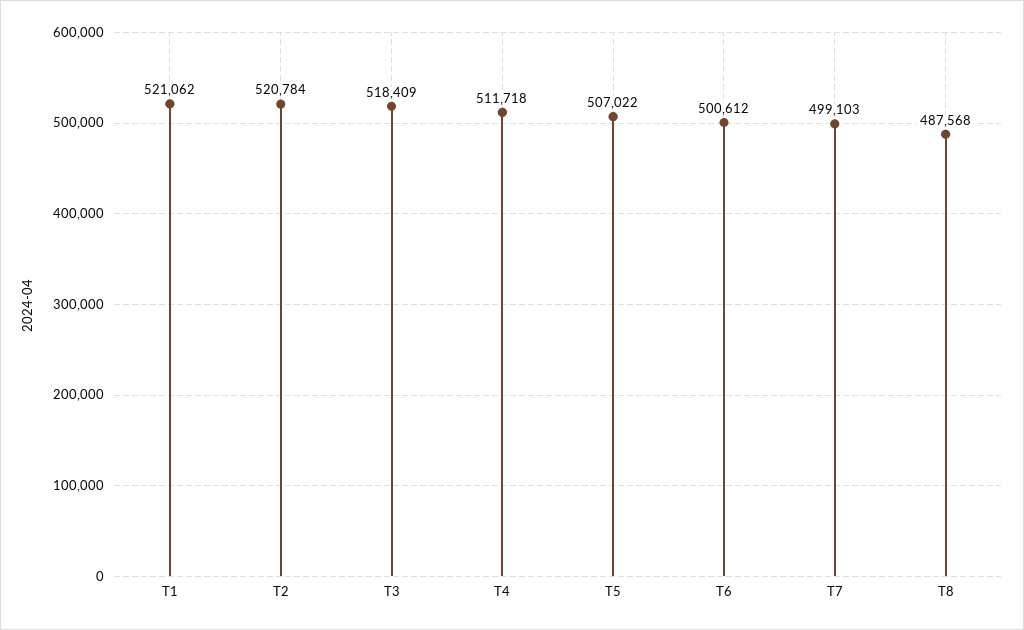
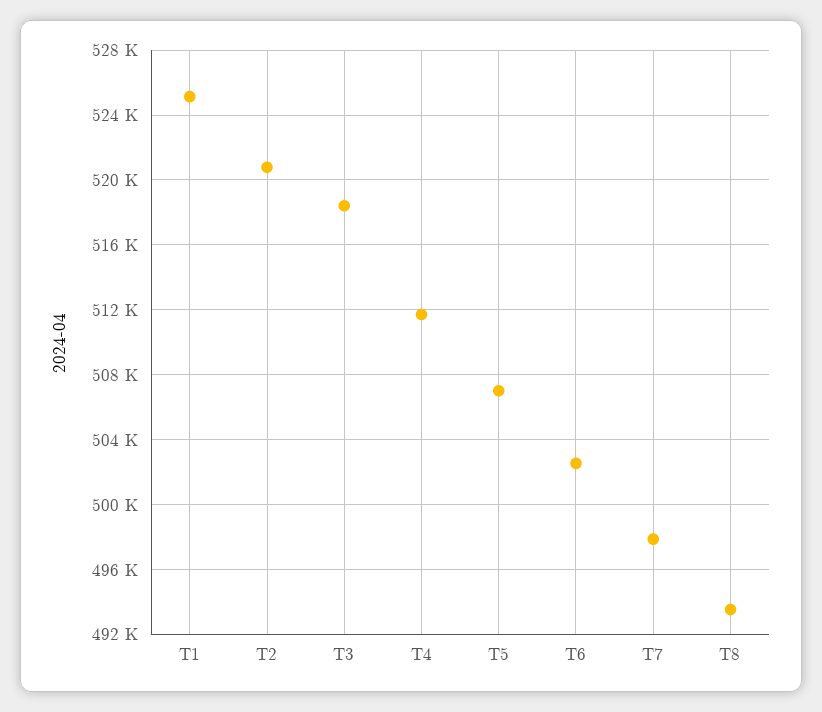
T1: 521062 -> 525000
T6: 500612 -> 502500
T7: 499103 -> 498000
T8: 487568 -> 493500

